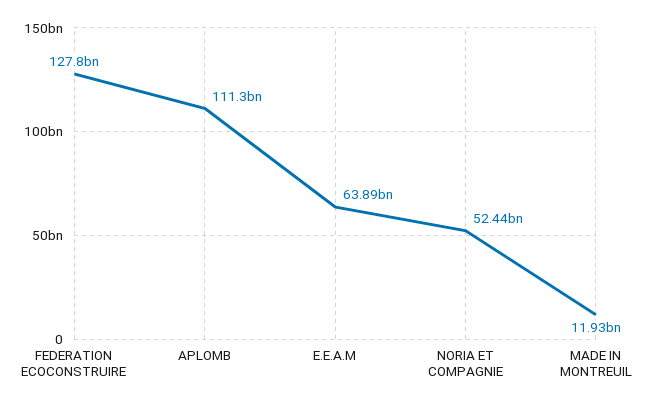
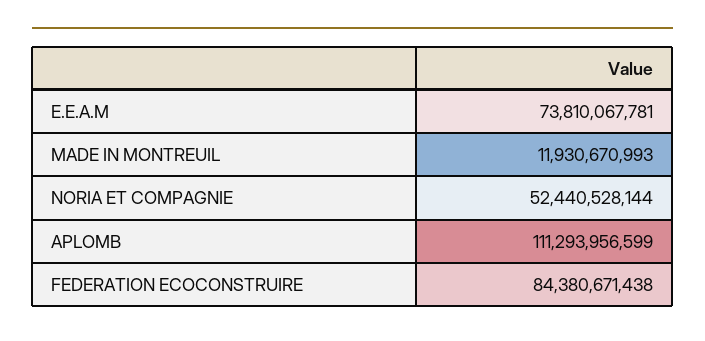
FEDERATION ECOCONSTRUIRE: 127800000000 -> 84380671438
E.E.A.M: 63890000000 -> 73810067781

